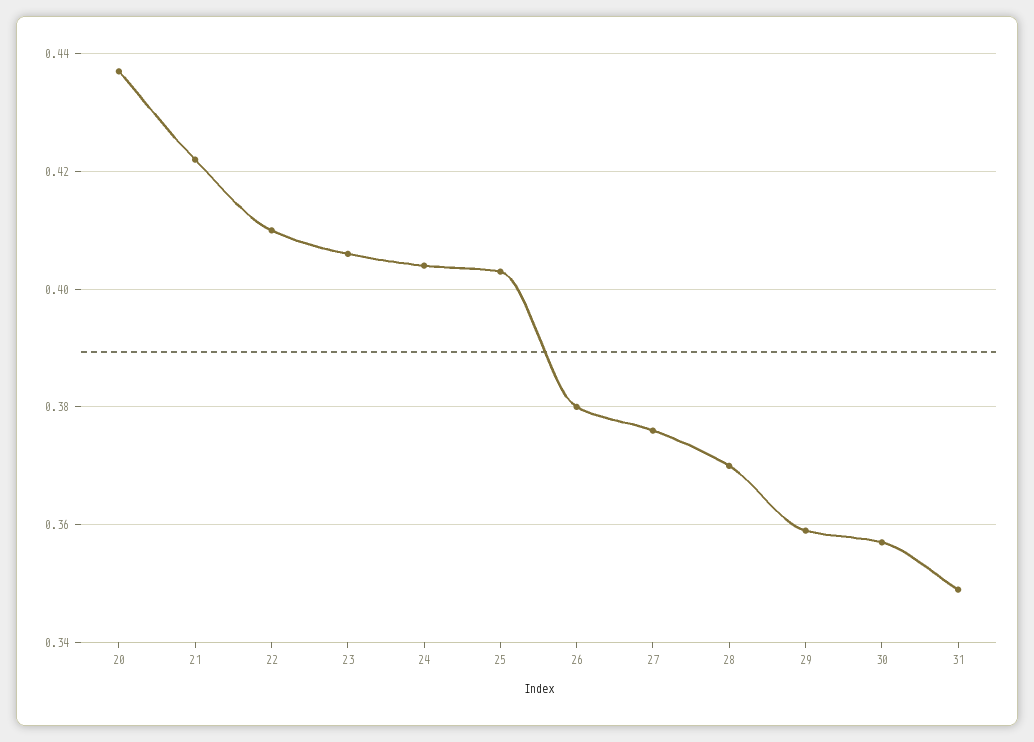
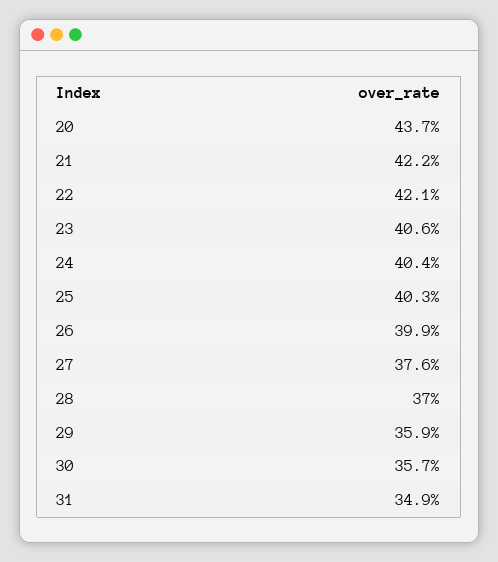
22: 0.41 -> 0.421
26: 0.38 -> 0.399

